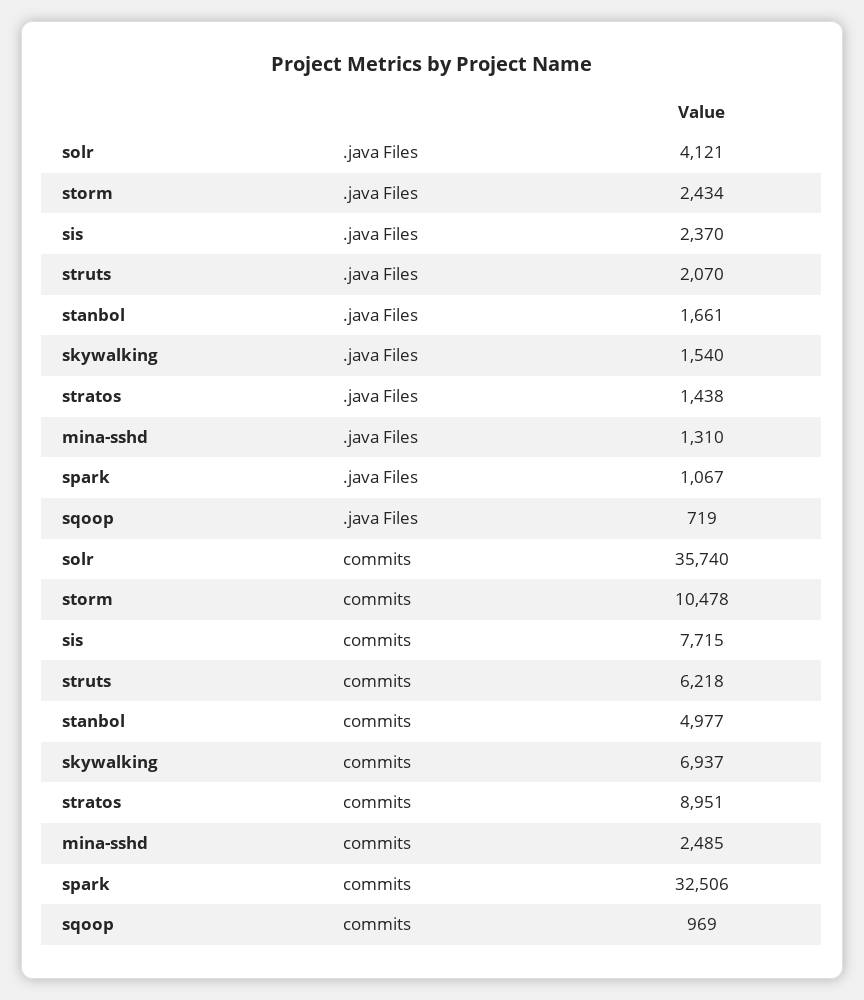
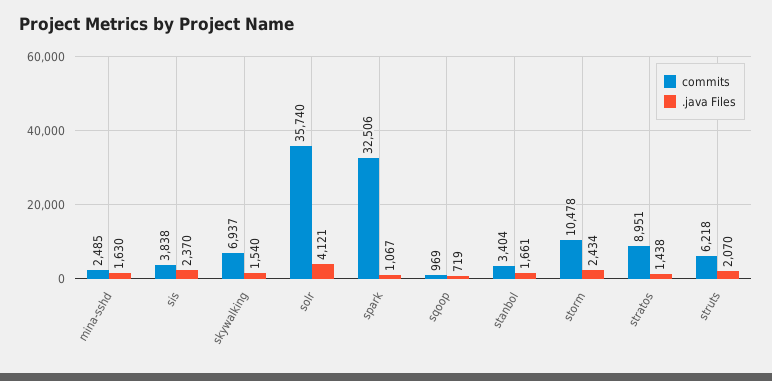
.java Files, mina-sshd: 1310 -> 1630
commits, sis: 7715 -> 3838
commits, stanbol: 4977 -> 3404

